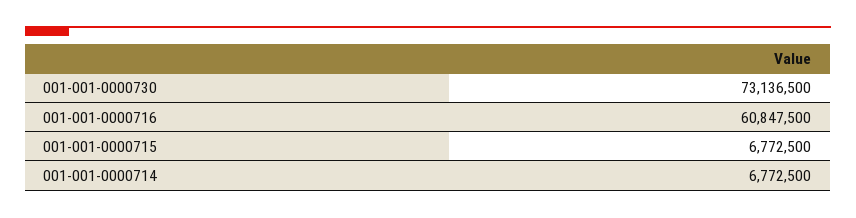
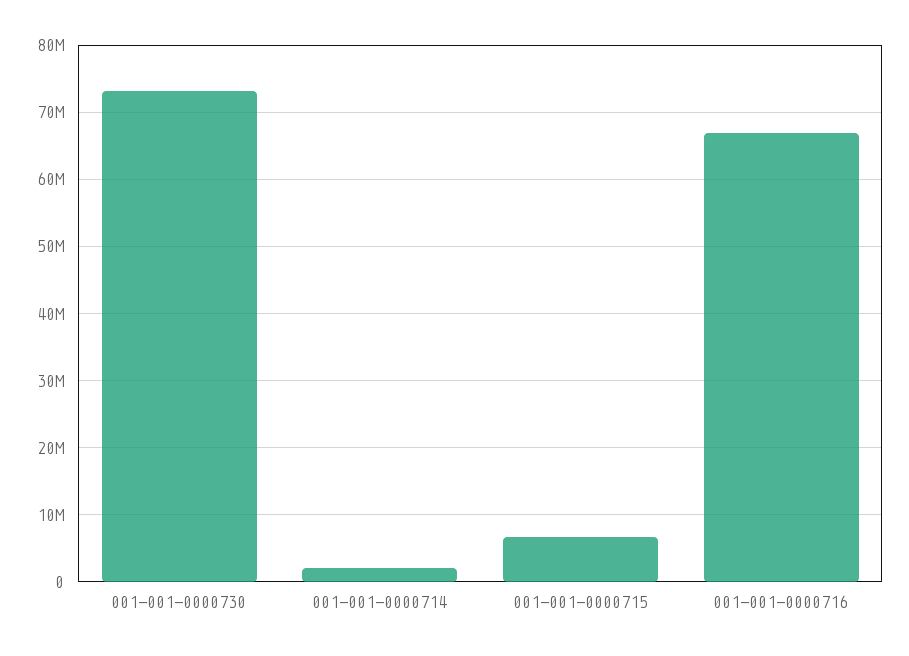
001-001-0000716: 60847500 -> 67000000
001-001-0000714: 6772500 -> 2000000

